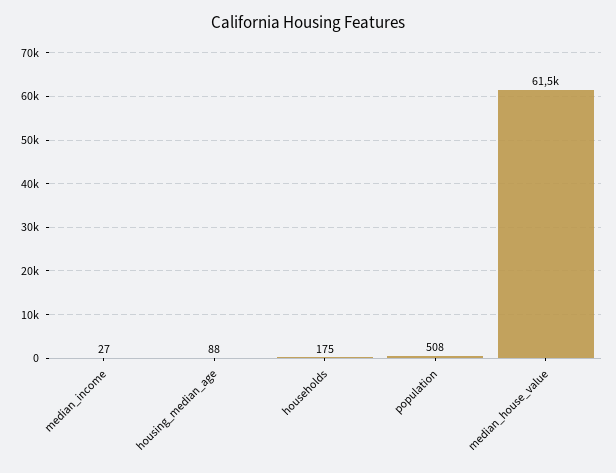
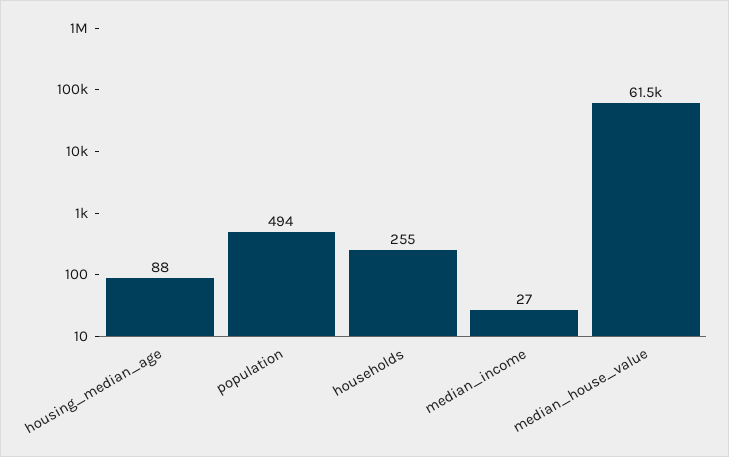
households: 175 -> 255
population: 508 -> 494

